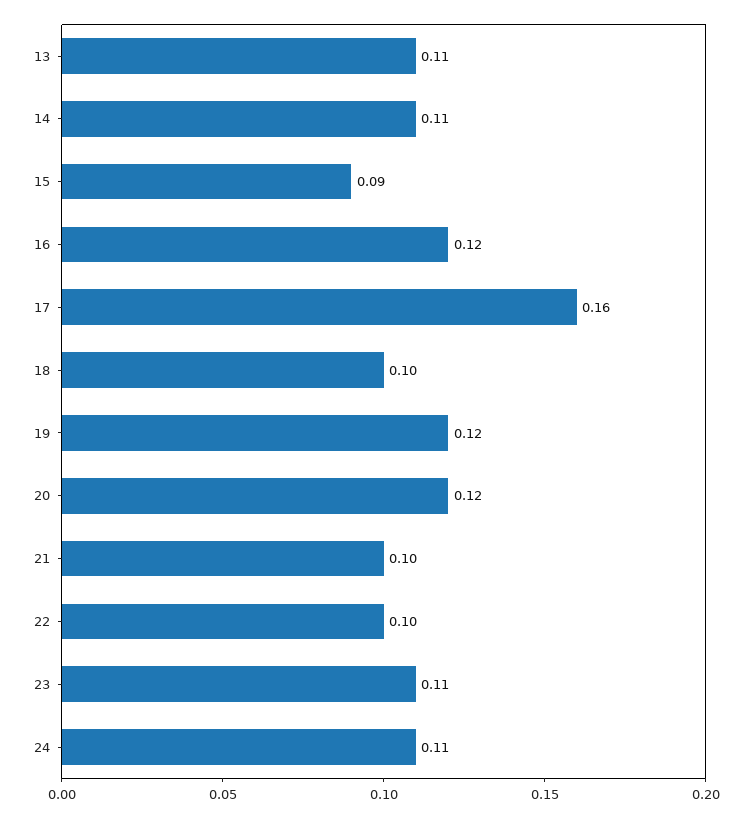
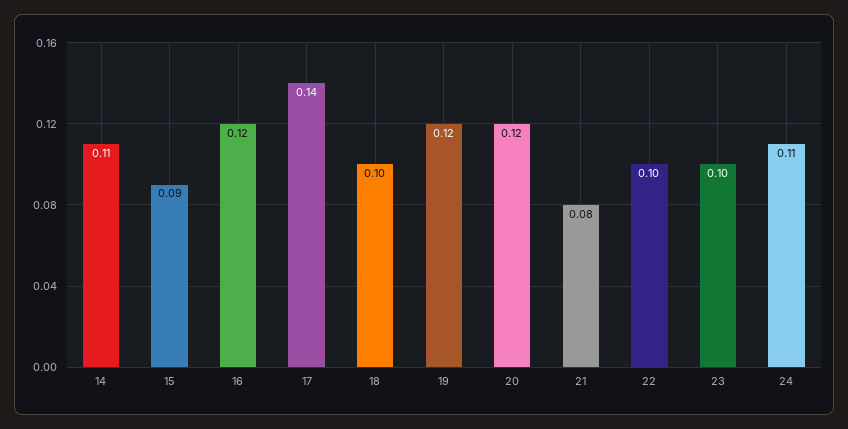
13: 0.11 -> none
17: 0.16 -> 0.14
21: 0.1 -> 0.08
23: 0.11 -> 0.1

